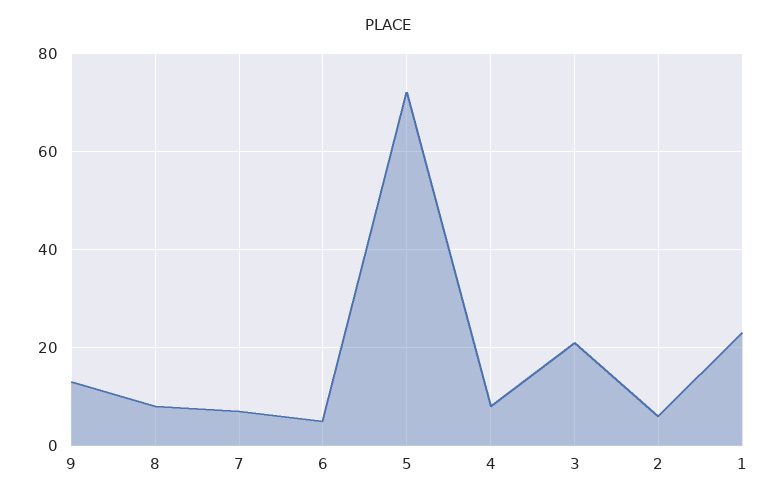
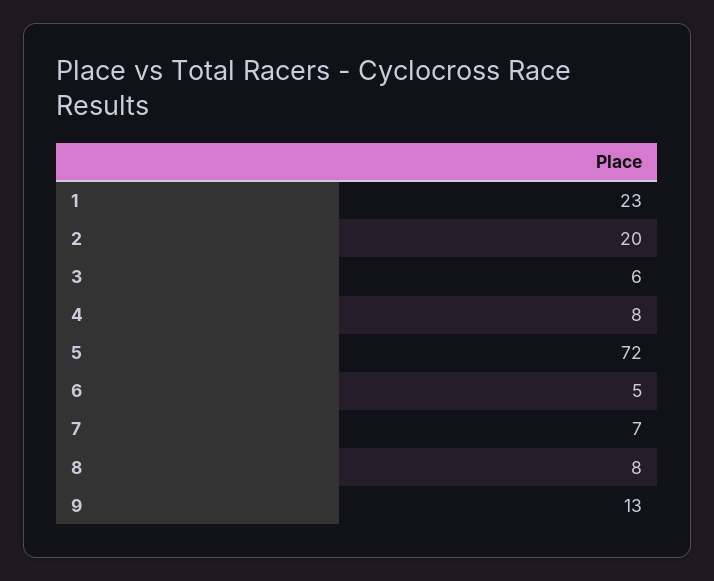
3: 20 -> 6
2: 5 -> 20

